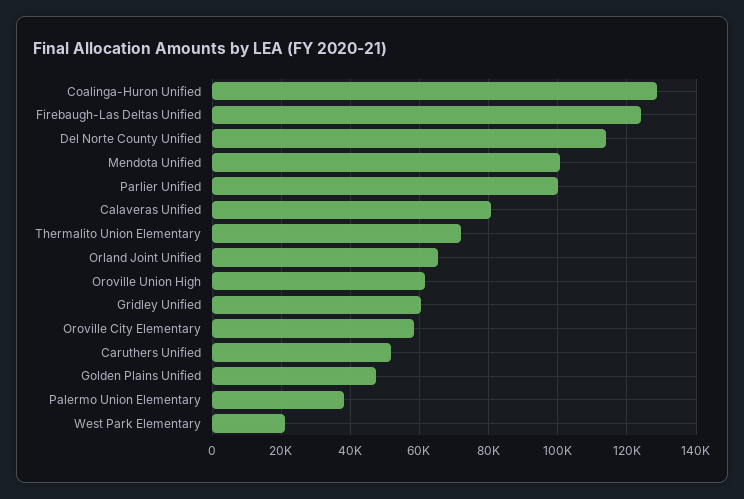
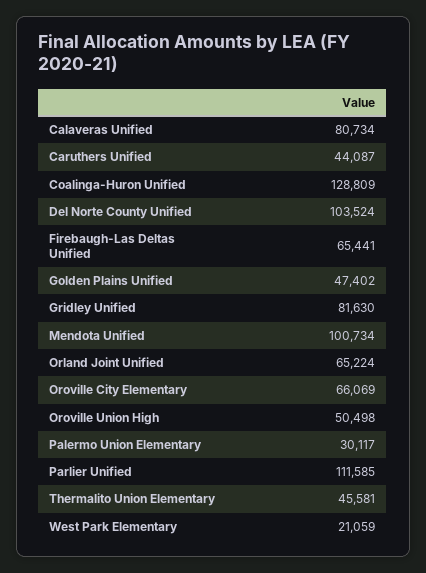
Firebaugh-Las Deltas Unified: 124000 -> 65441
Del Norte County Unified: 114000 -> 103524
Parlier Unified: 100000 -> 111585
Thermalito Union Elementary: 72000 -> 45581
Oroville Union High: 62000 -> 50498
Gridley Unified: 60000 -> 81630
Oroville City Elementary: 58000 -> 66069
Caruthers Unified: 52000 -> 44087
Palermo Union Elementary: 38000 -> 30117

